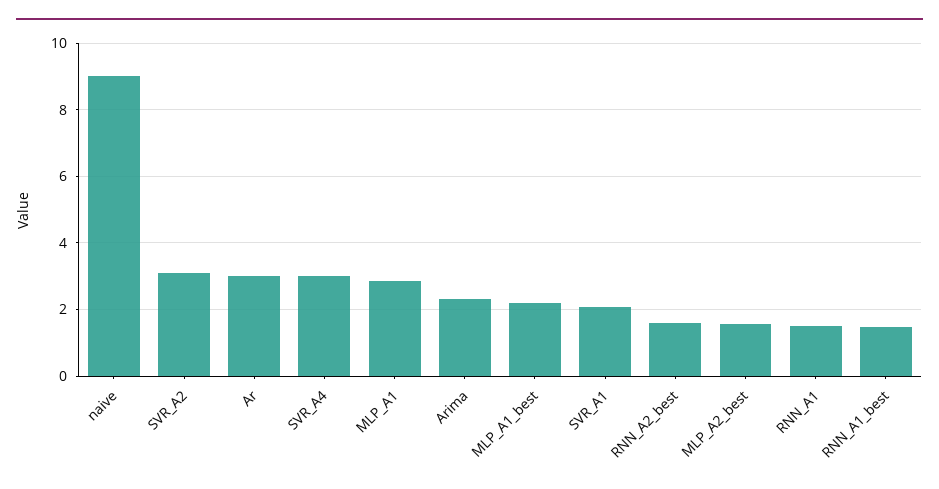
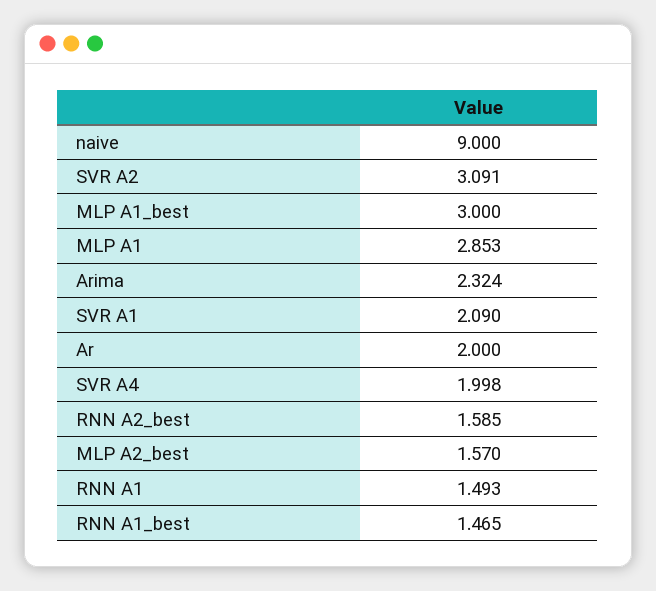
Ar: 3 -> 2
SVR_A4: 3 -> 1.998
MLP_A1_best: 2.2 -> 3

